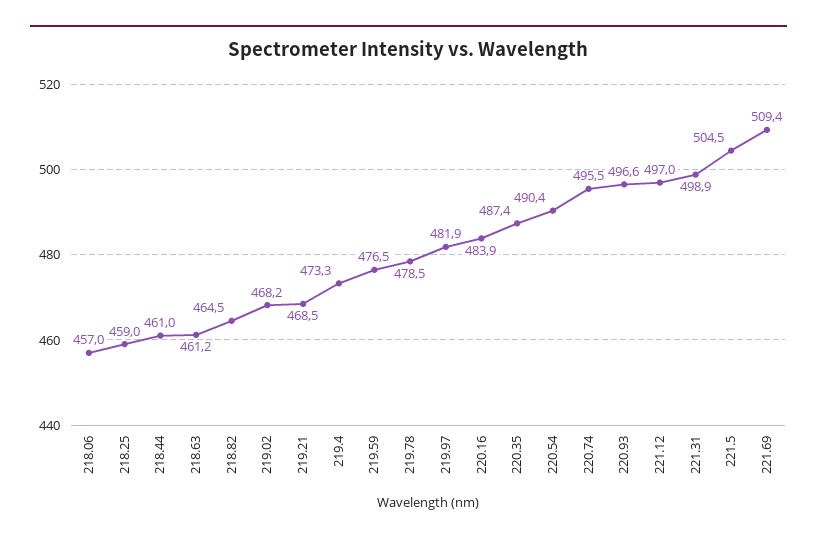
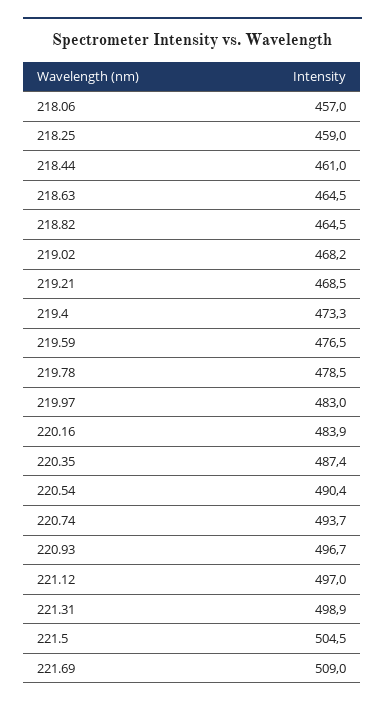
218.63: 461.2 -> 464.5
219.97: 481.9 -> 483
220.74: 495.5 -> 493.7
220.93: 496.6 -> 496.7
221.69: 509.4 -> 509

